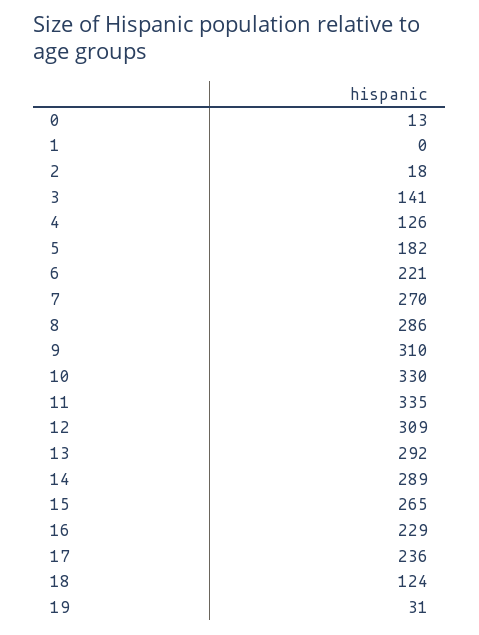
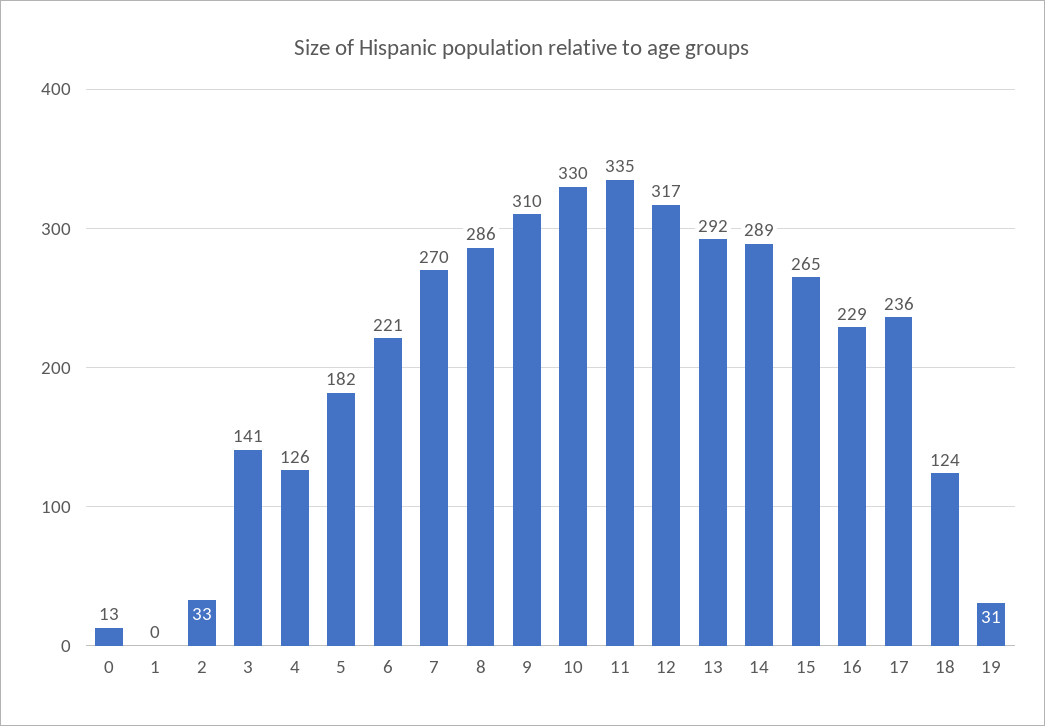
2: 18 -> 33
12: 309 -> 317

